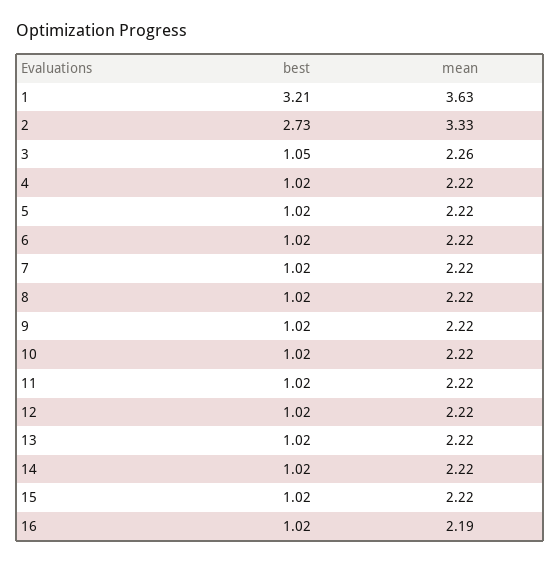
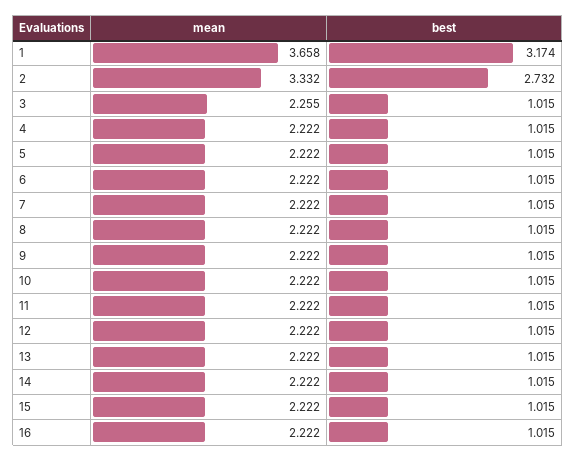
best, 1: 3.21 -> 3.174
mean, 1: 3.63 -> 3.658
best, 3: 1.05 -> 1.015
mean, 16: 2.19 -> 2.222

